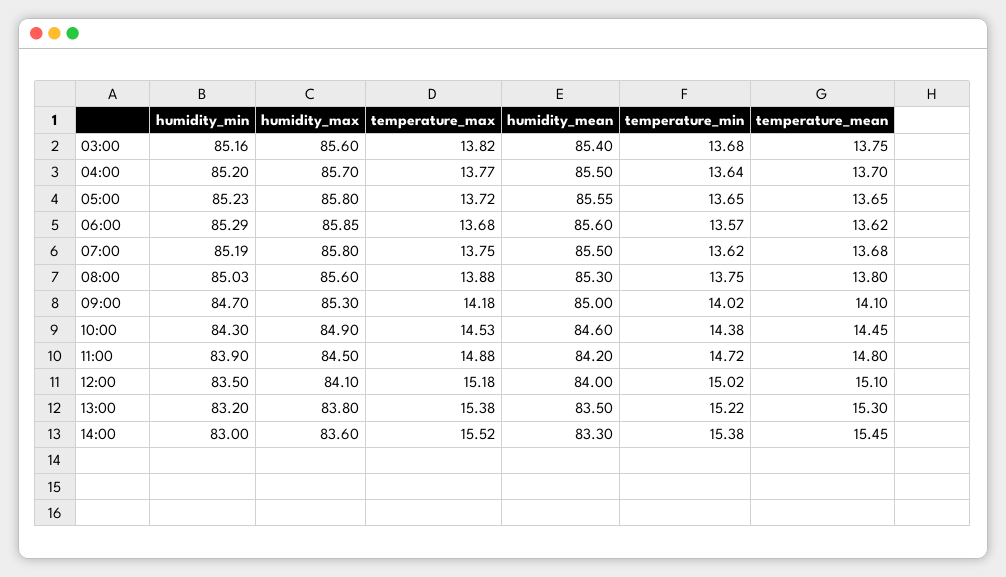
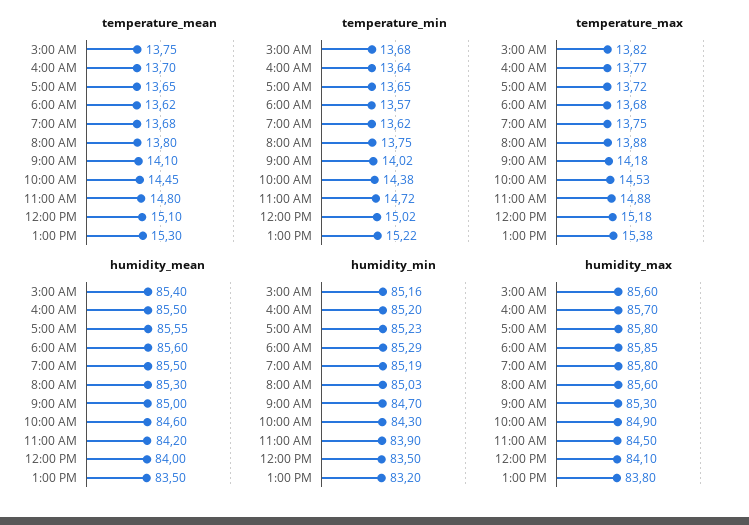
humidity_min, 14:00: 83 -> none
humidity_max, 14:00: 83.6 -> none
temperature_max, 14:00: 15.52 -> none
humidity_mean, 14:00: 83.3 -> none
temperature_min, 14:00: 15.38 -> none
temperature_mean, 14:00: 15.45 -> none

